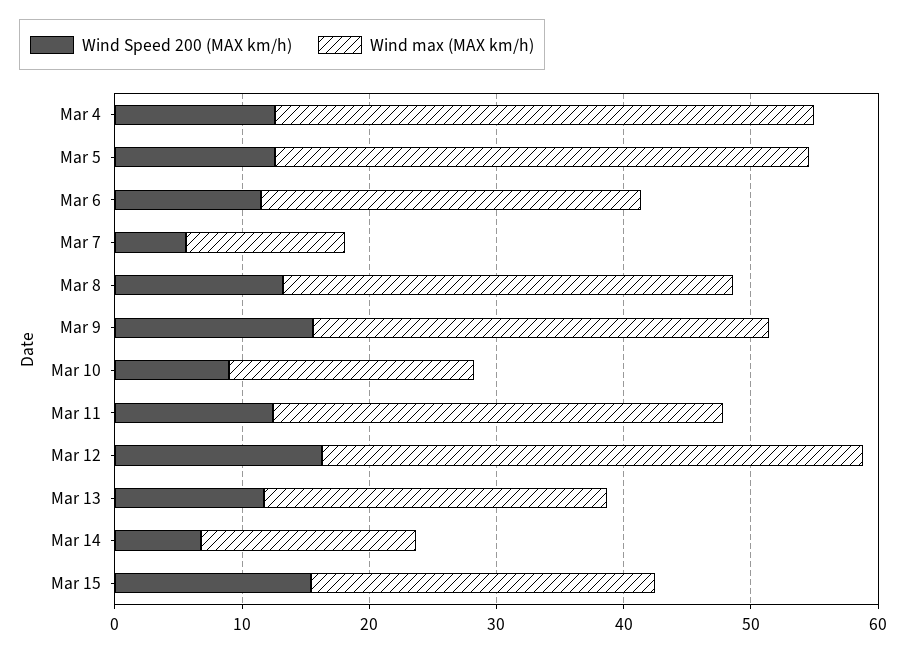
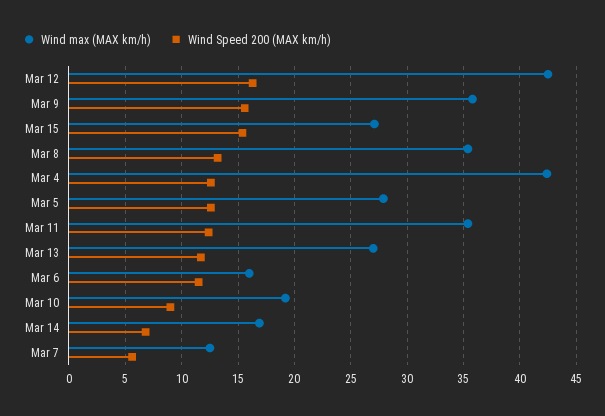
Wind max (MAX km/h), Mar 5: 42 -> 28
Wind max (MAX km/h), Mar 6: 30 -> 16

